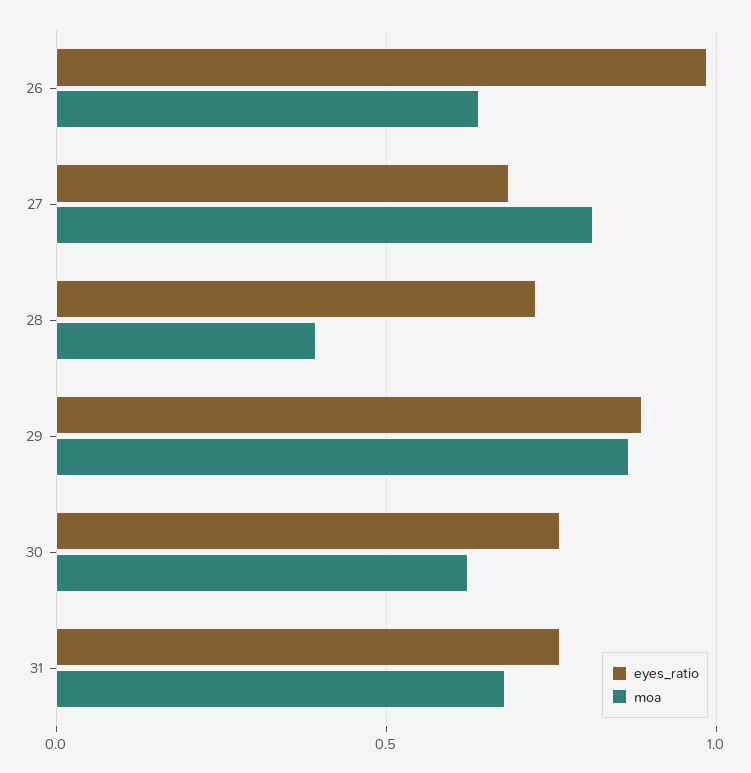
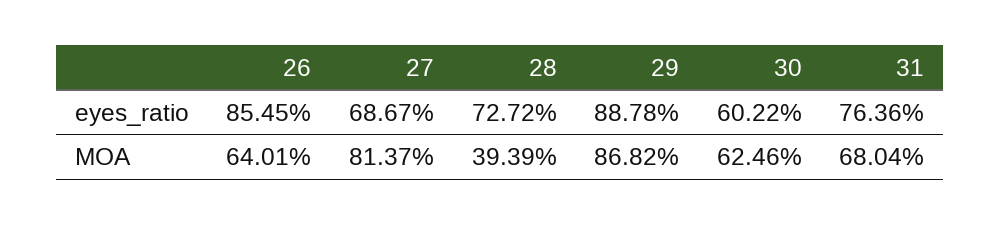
eyes_ratio, 26: 1 -> 0.8545
eyes_ratio, 30: 0.75 -> 0.6022

